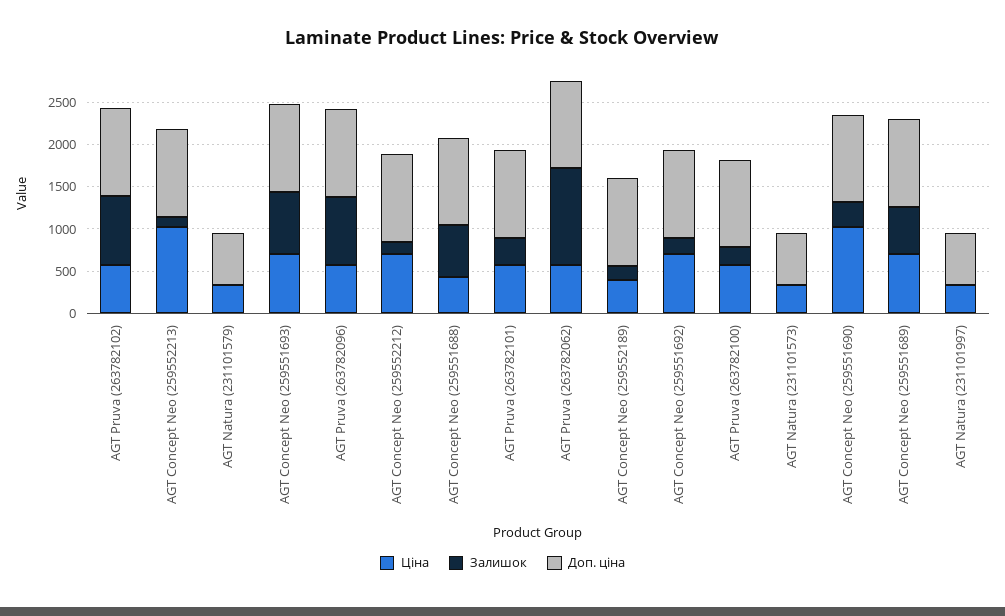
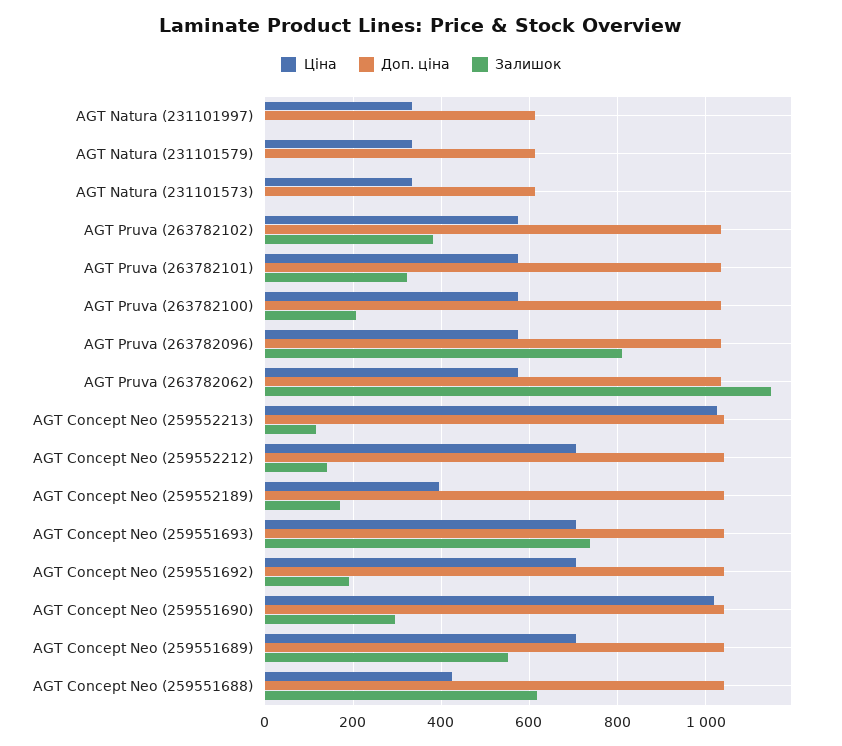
Залишок, AGT Pruva (263782102): 800 -> 380

